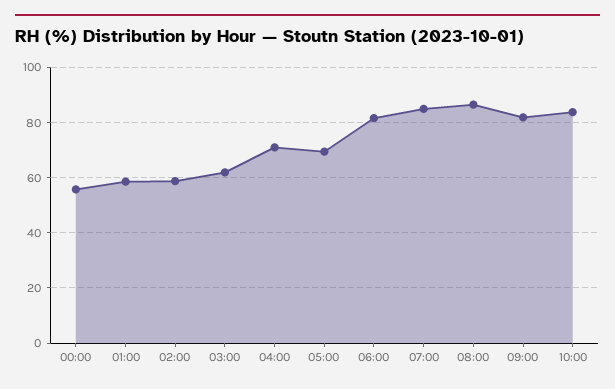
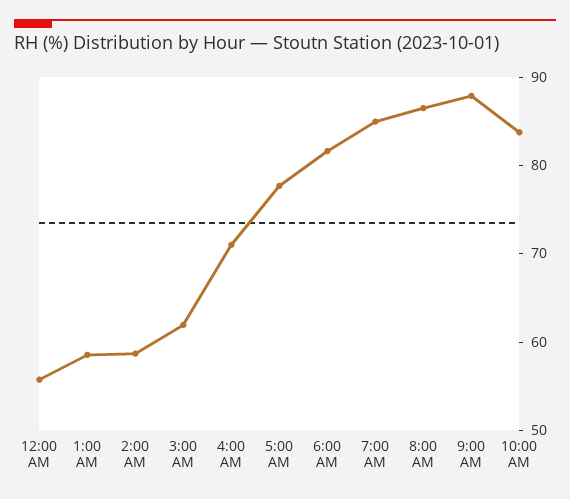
05:00: 70 -> 78
09:00: 82.5 -> 88

